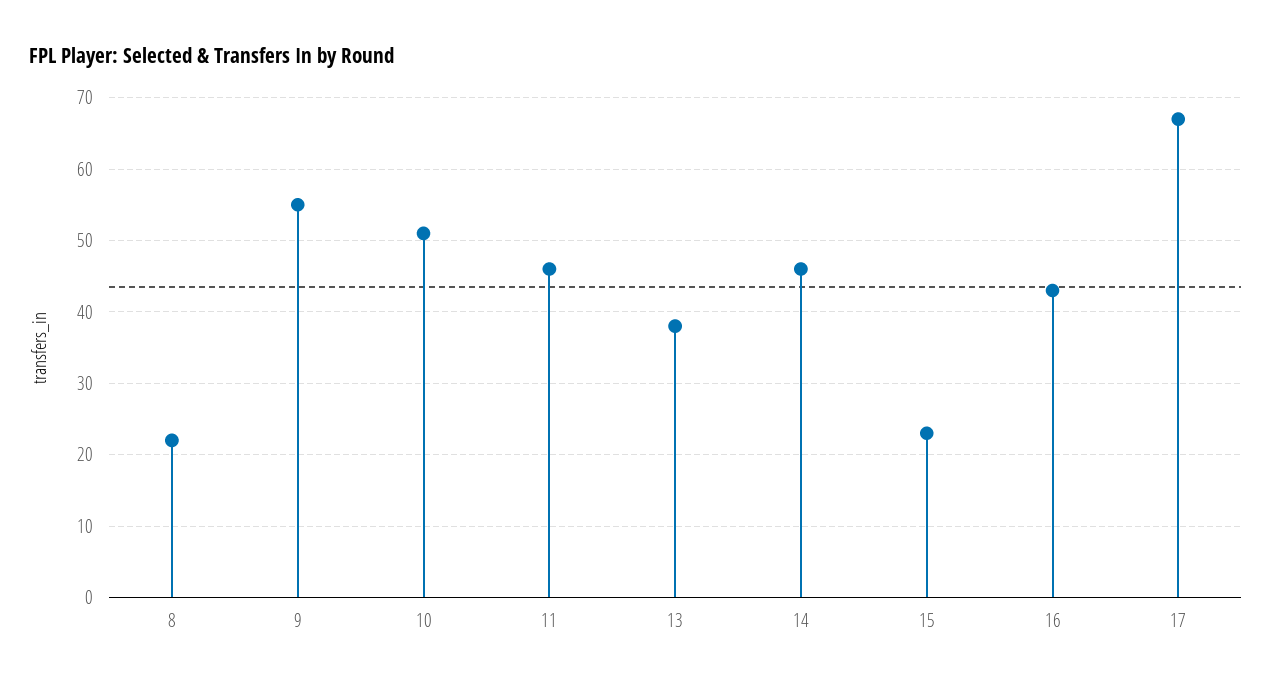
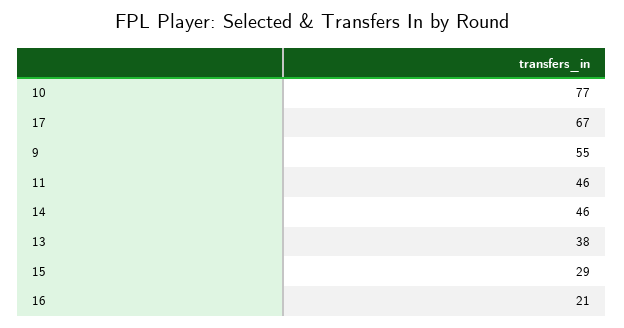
8: 22 -> none
10: 51 -> 77
15: 23 -> 29
16: 43 -> 21

